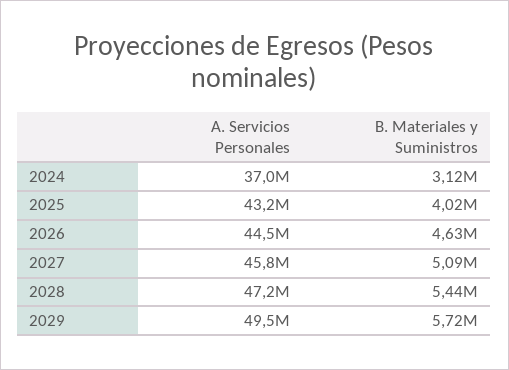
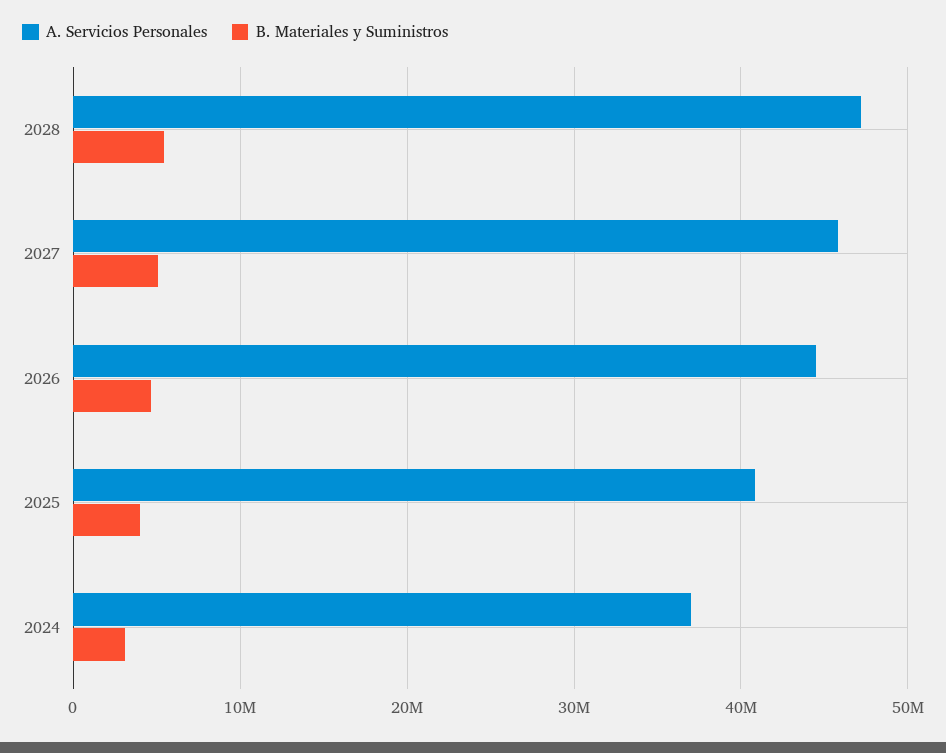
A. Servicios Personales, 2025: 43200000 -> 41000000
A. Servicios Personales, 2029: 49500000 -> none
B. Materiales y Suministros, 2029: 5720000 -> none

